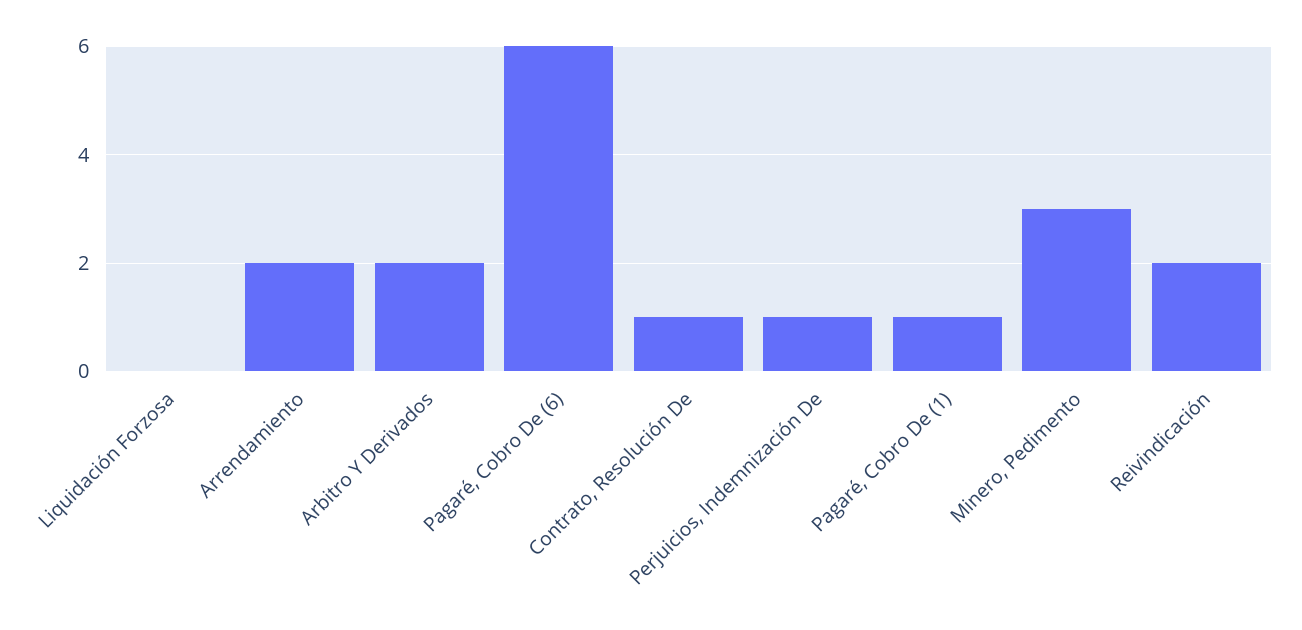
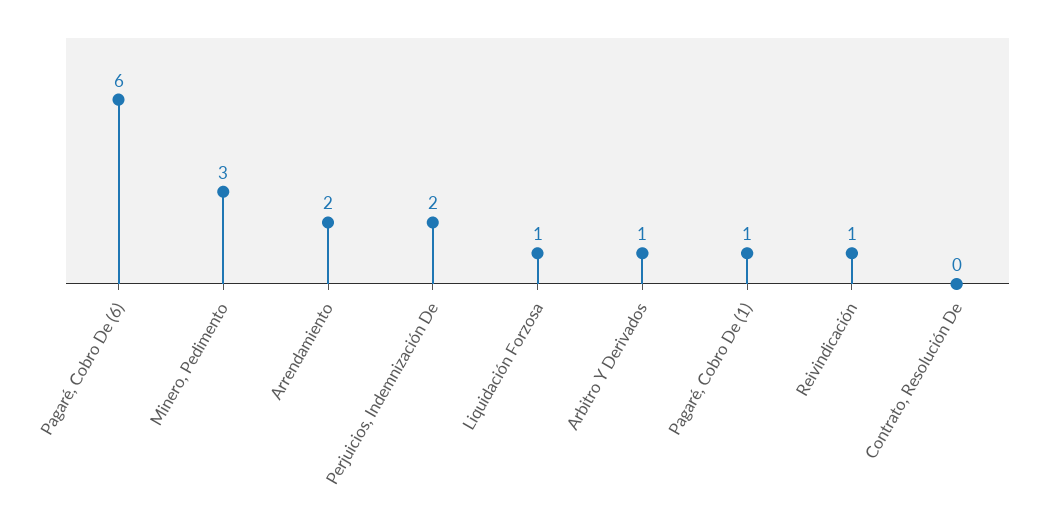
Liquidación Forzosa: 0 -> 1
Arbitro Y Derivados: 2 -> 1
Contrato, Resolución De: 1 -> 0
Perjuicios, Indemnización De: 1 -> 2
Reivindicación: 2 -> 1

